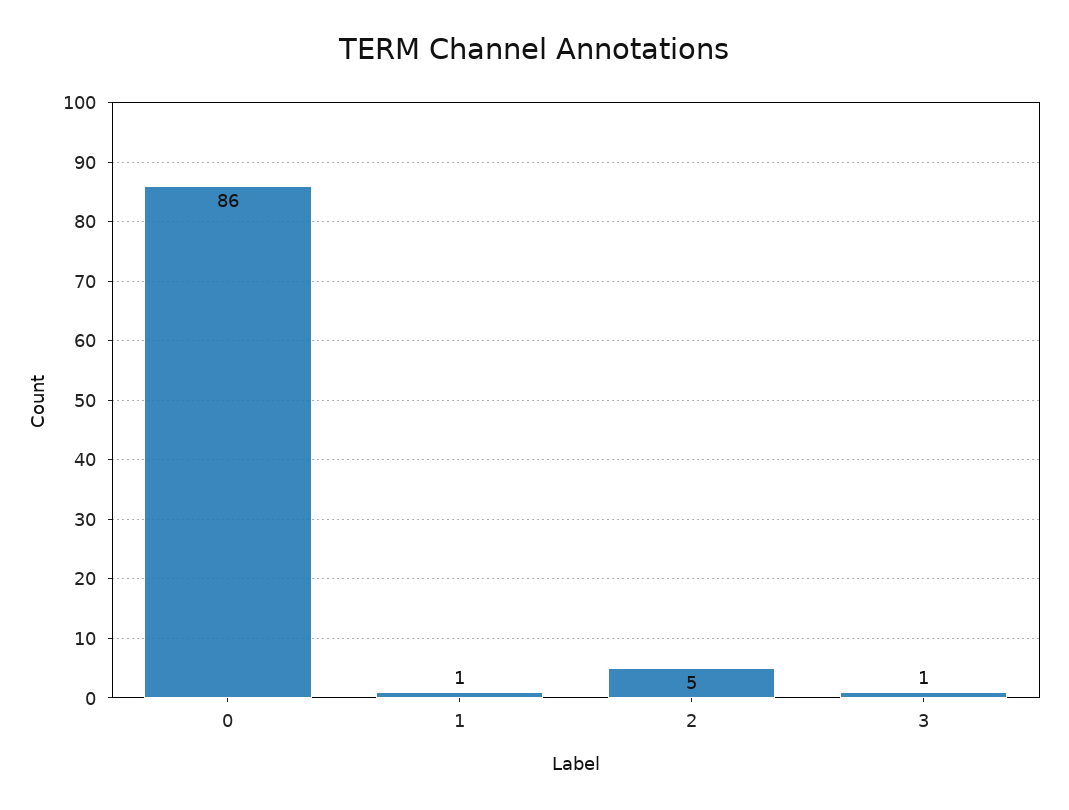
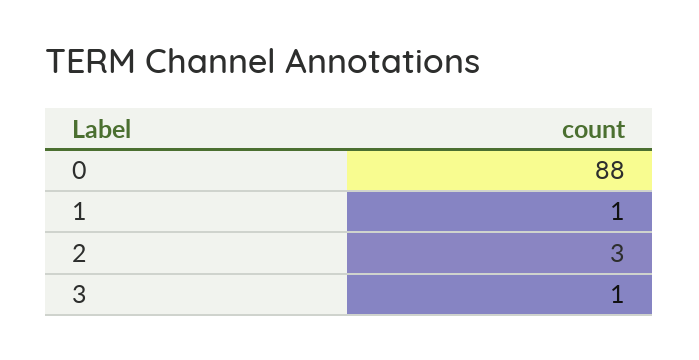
0: 86 -> 88
2: 5 -> 3

